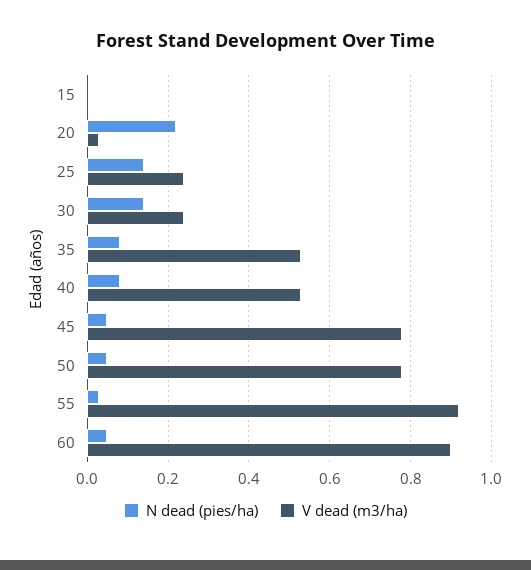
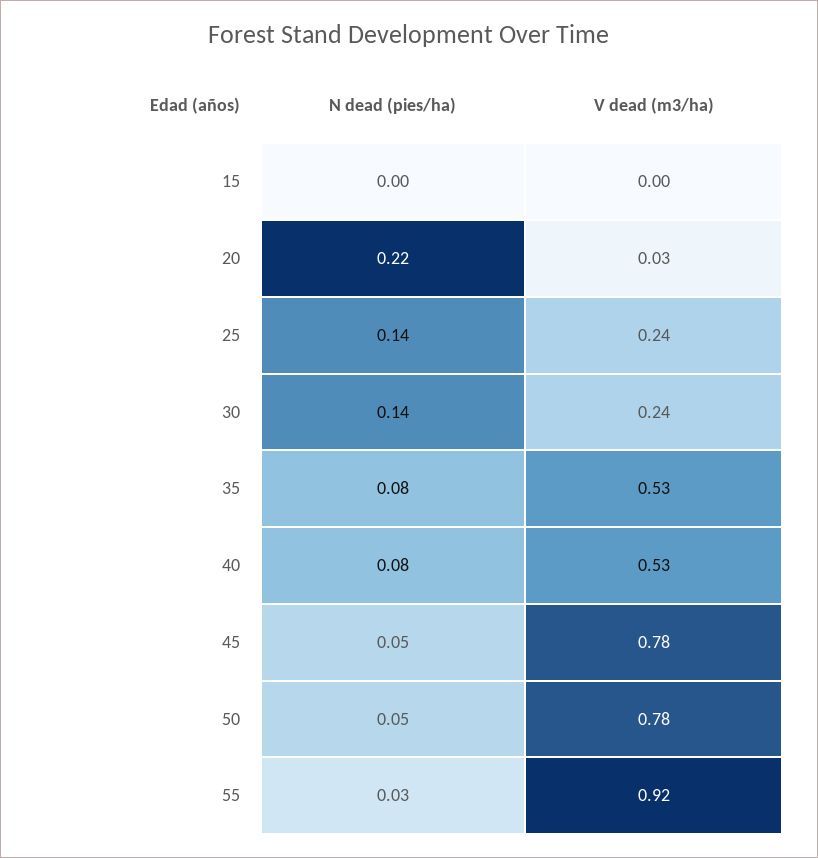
N dead (pies/ha), 60: 0.05 -> none
V dead (m3/ha), 60: 0.9 -> none

